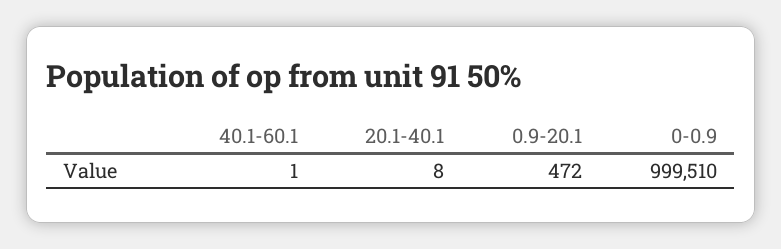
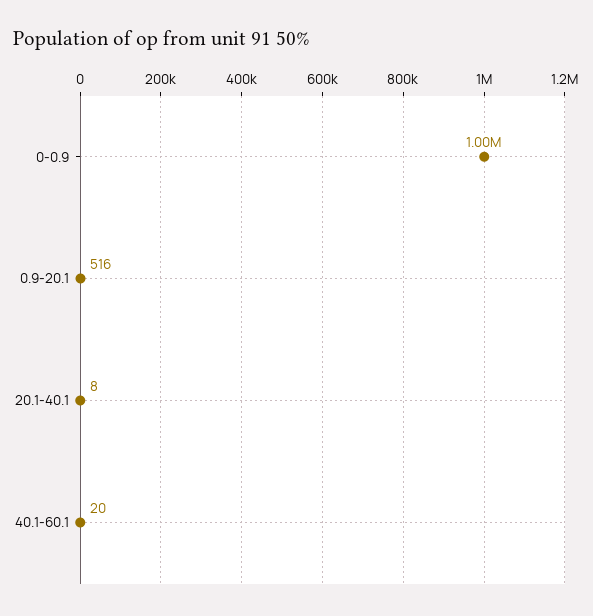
40.1-60.1: 1 -> 20
0.9-20.1: 472 -> 516

